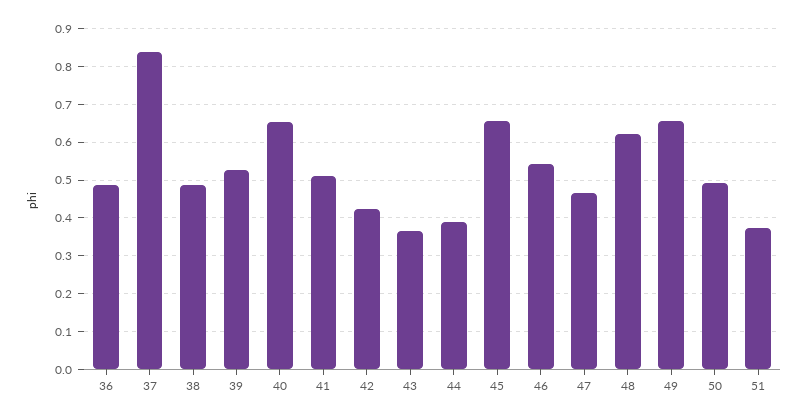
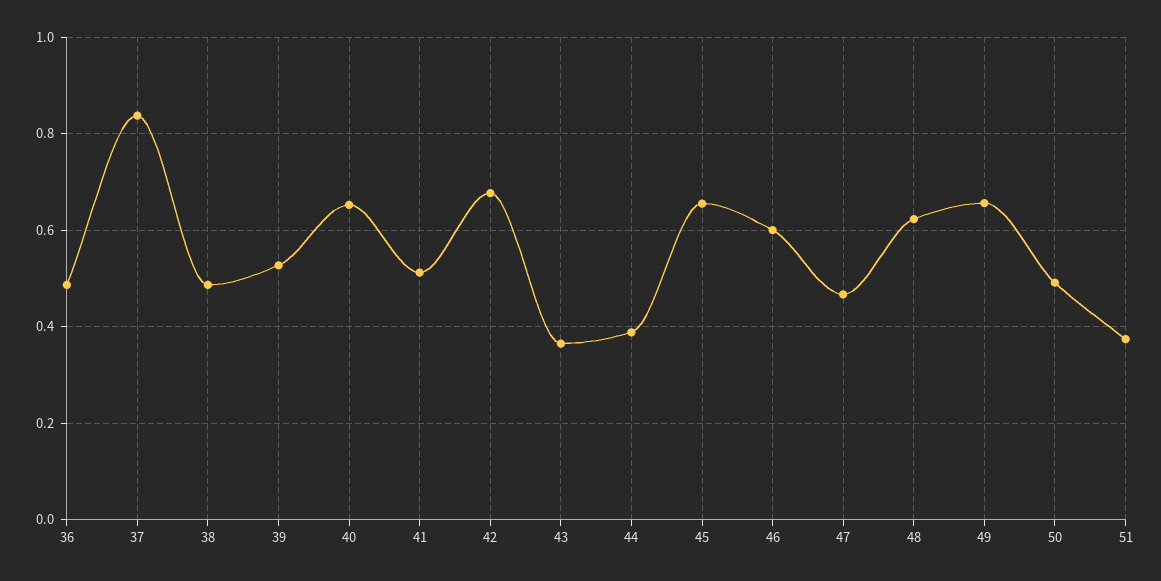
42: 0.42 -> 0.68
46: 0.54 -> 0.6

